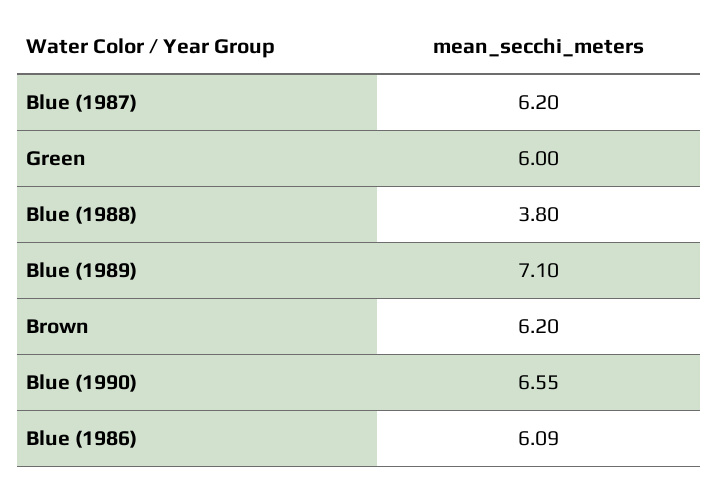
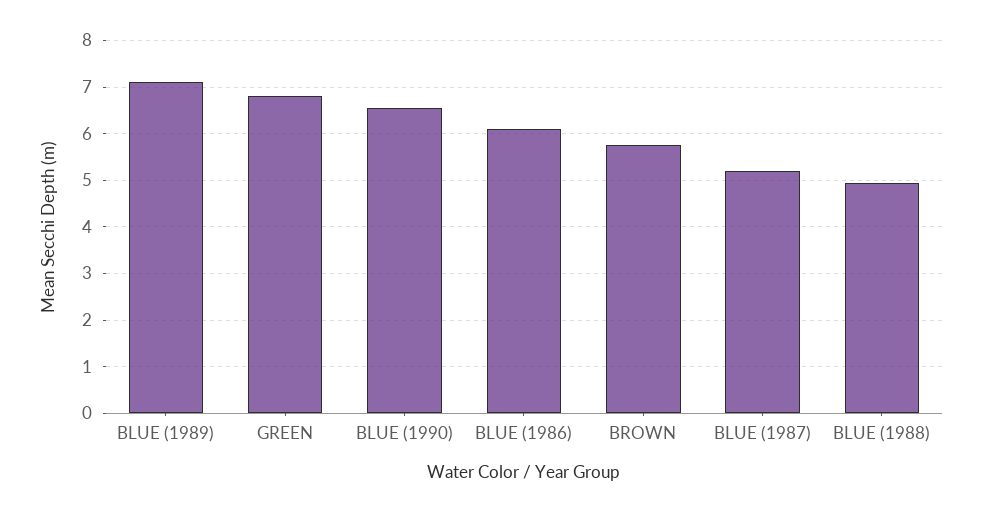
Blue (1987): 6.2 -> 5.2
Green: 6 -> 6.8
Blue (1988): 3.8 -> 5
Brown: 6.2 -> 5.8

